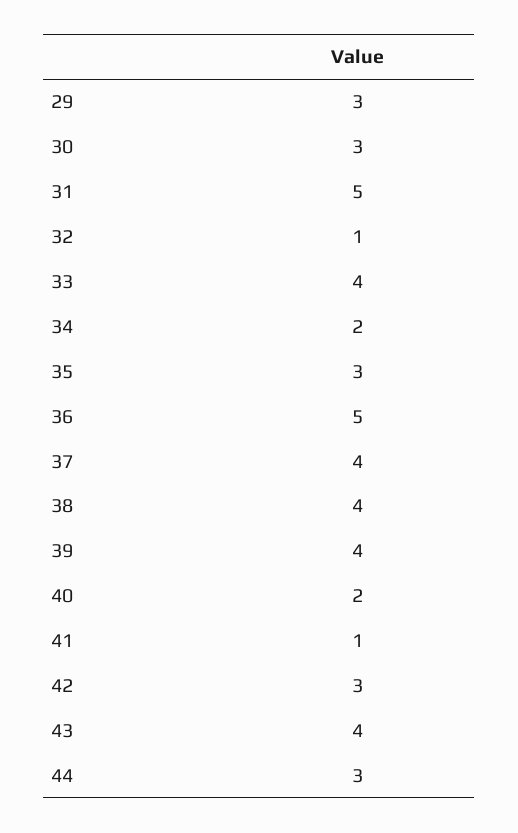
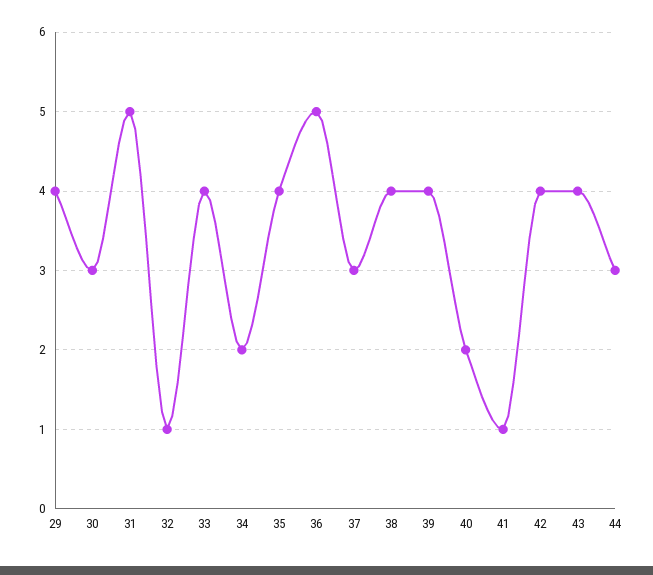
29: 3 -> 4
35: 3 -> 4
37: 4 -> 3
42: 3 -> 4

